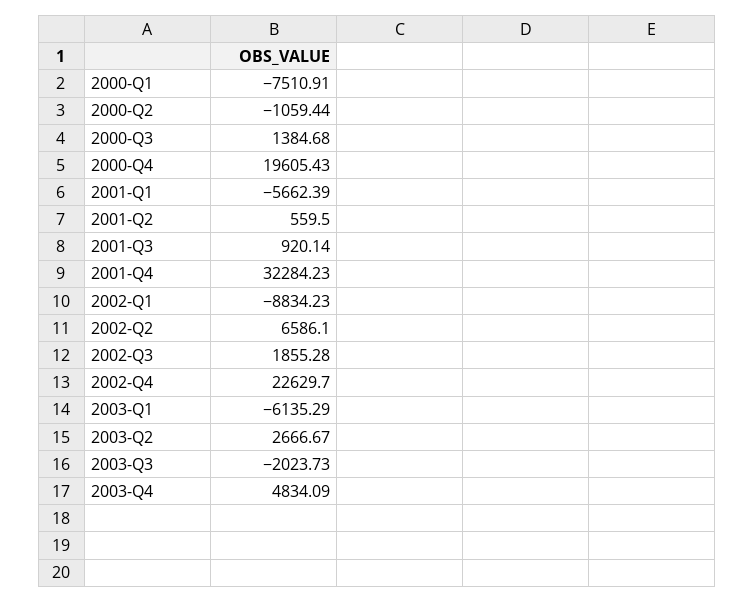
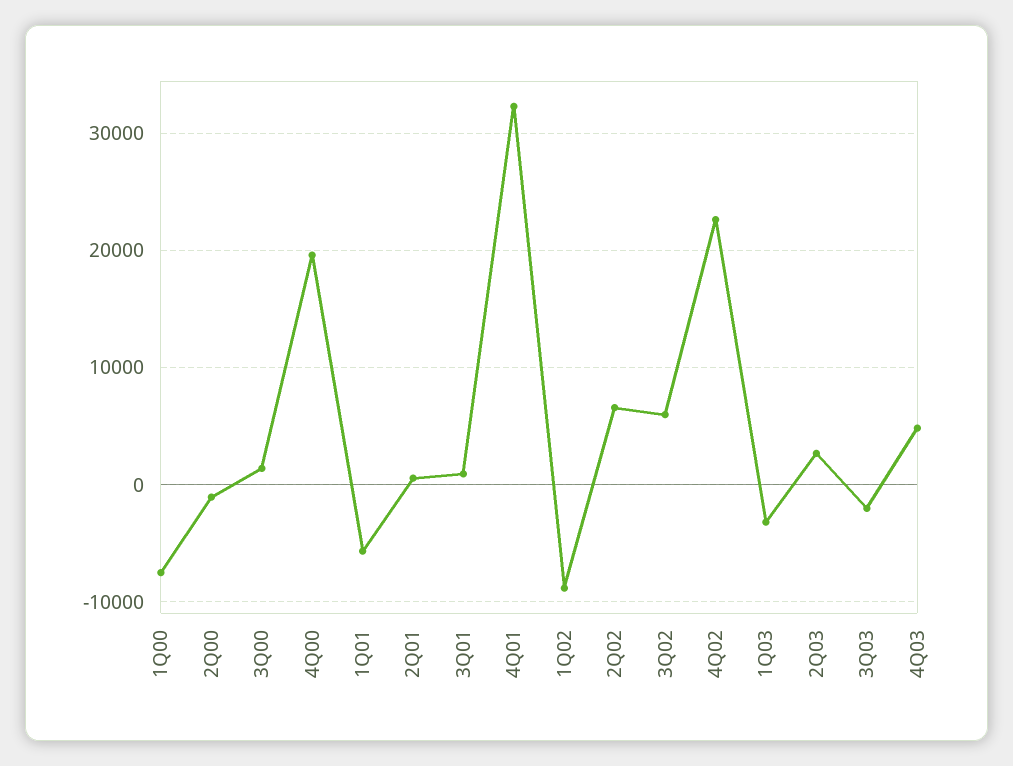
2002-Q3: 1855.28 -> 6000
2003-Q1: -6135.29 -> -3000

